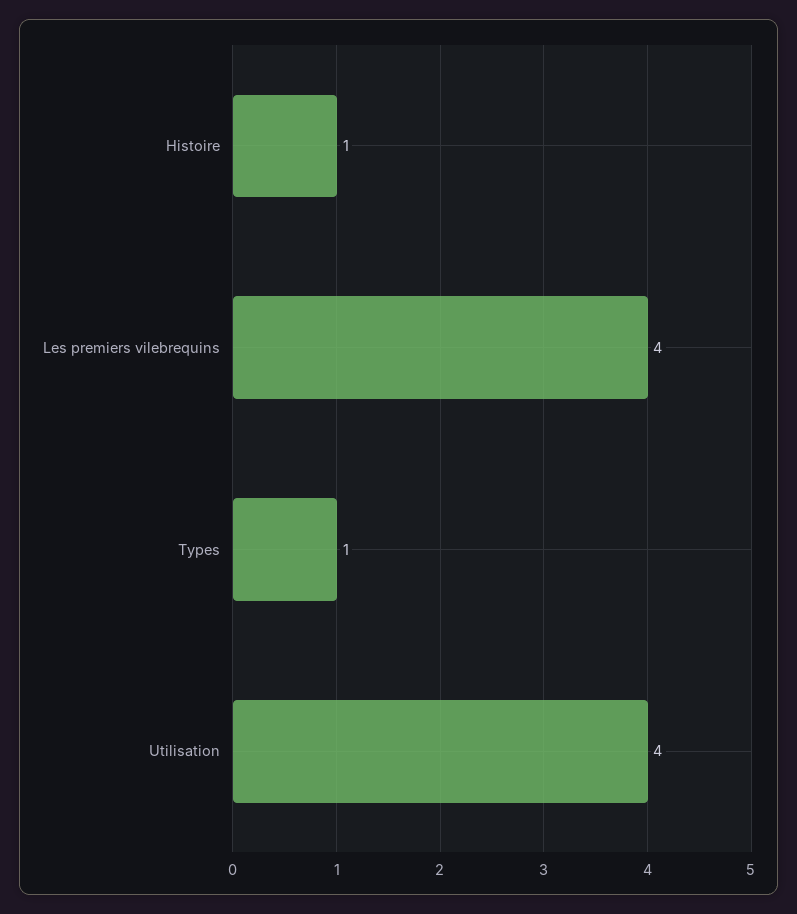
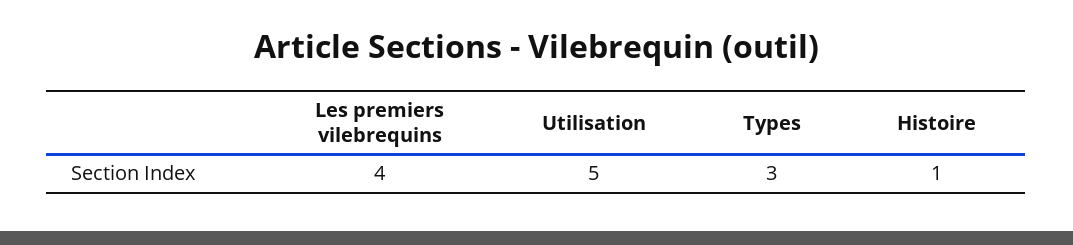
Types: 1 -> 3
Utilisation: 4 -> 5

